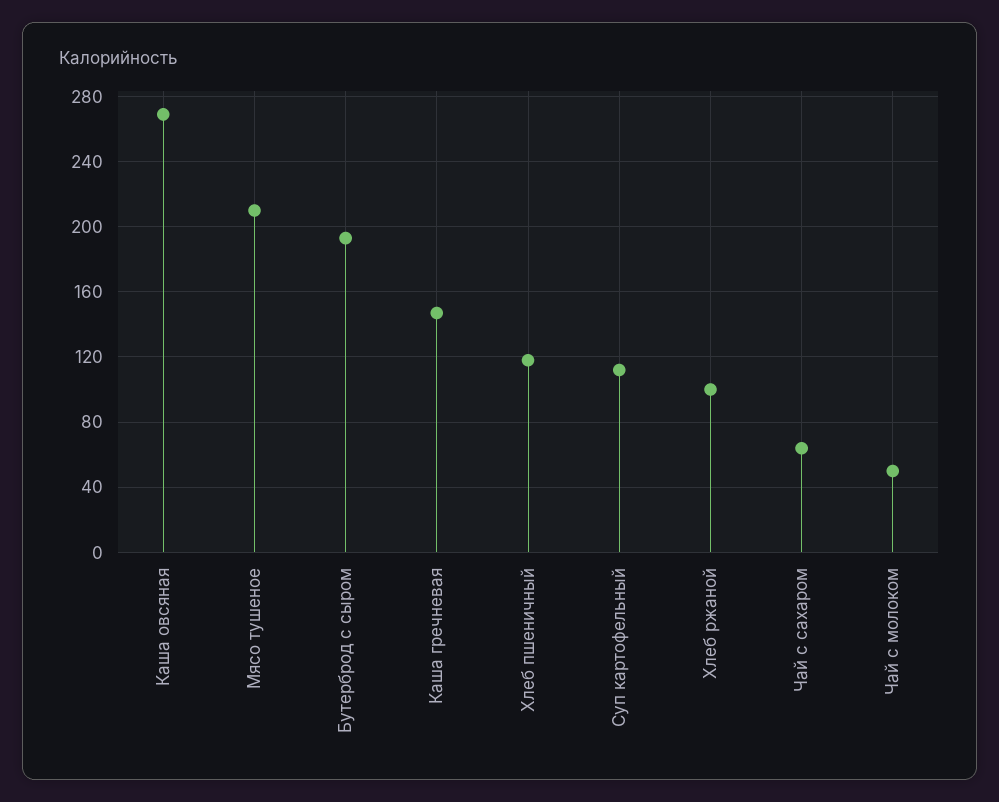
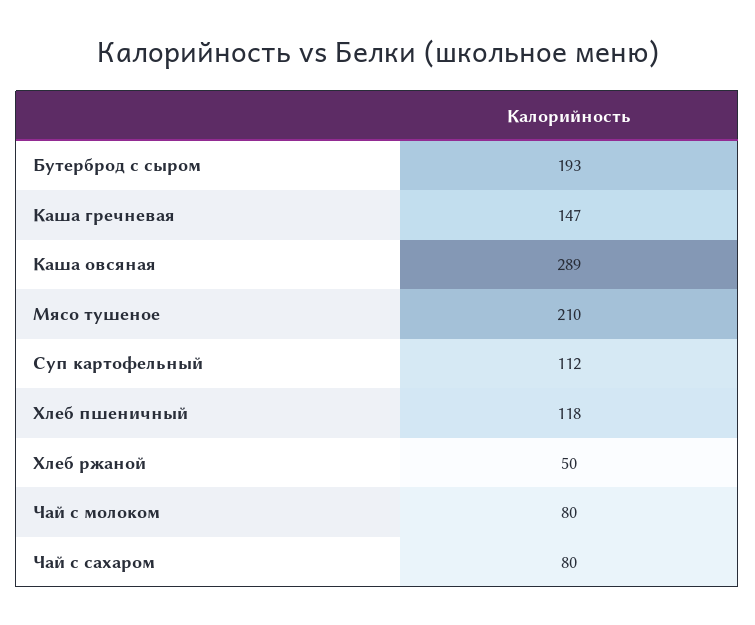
Каша овсяная: 270 -> 289
Хлеб ржаной: 100 -> 50
Чай с сахаром: 65 -> 80
Чай с молоком: 50 -> 80

